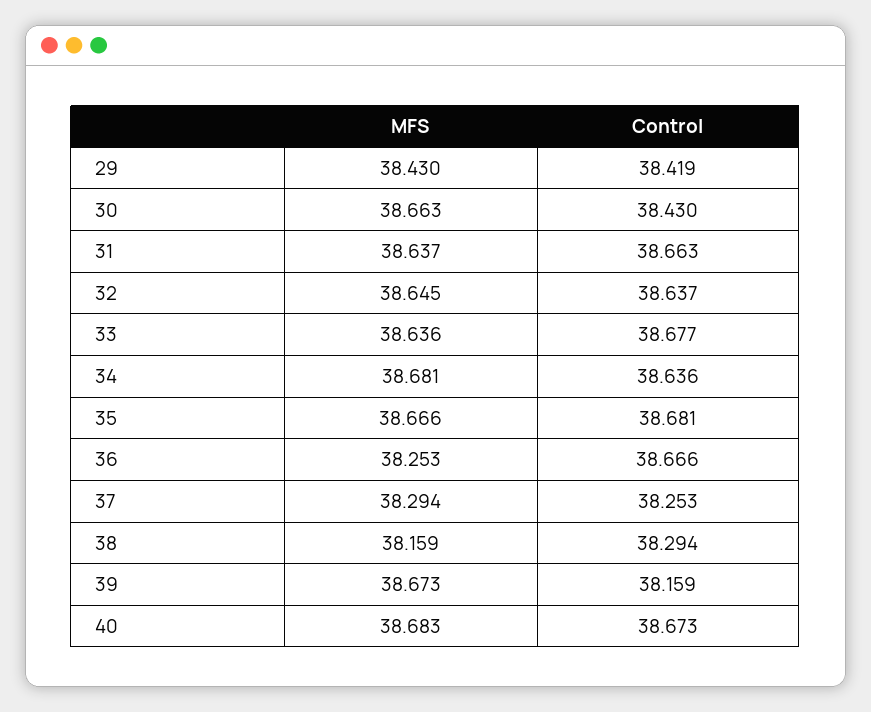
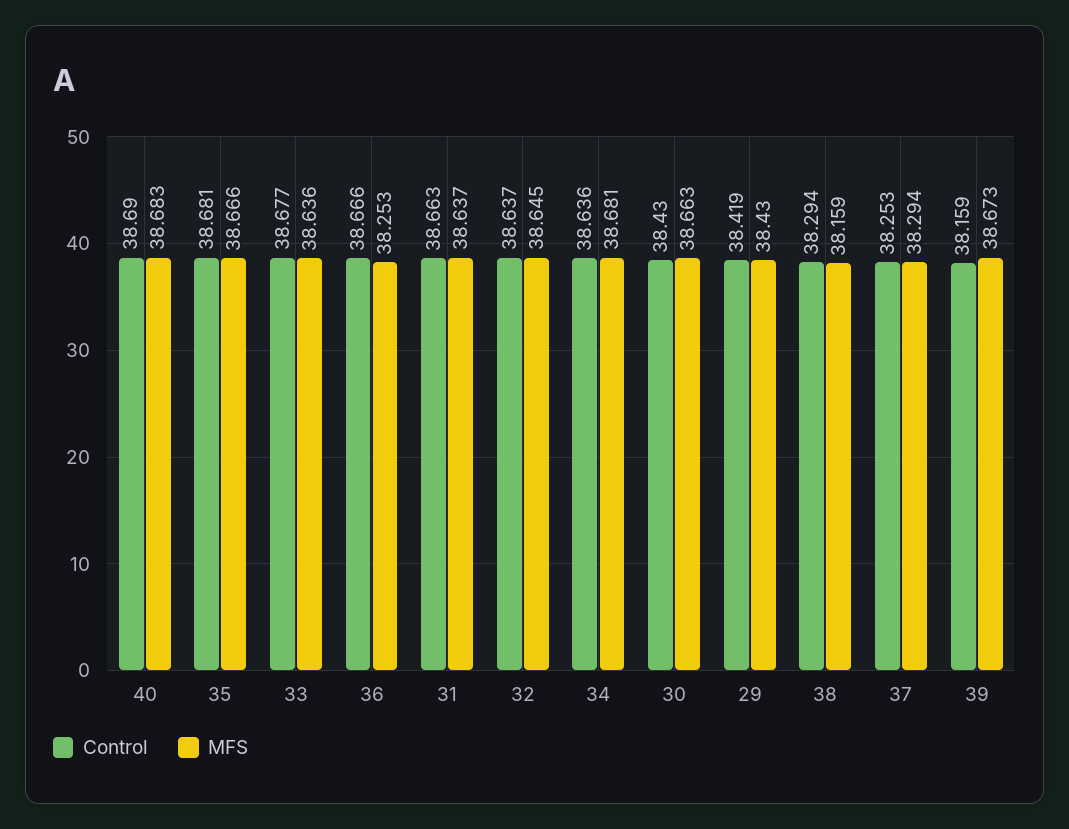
Control, 40: 38.673 -> 38.69

